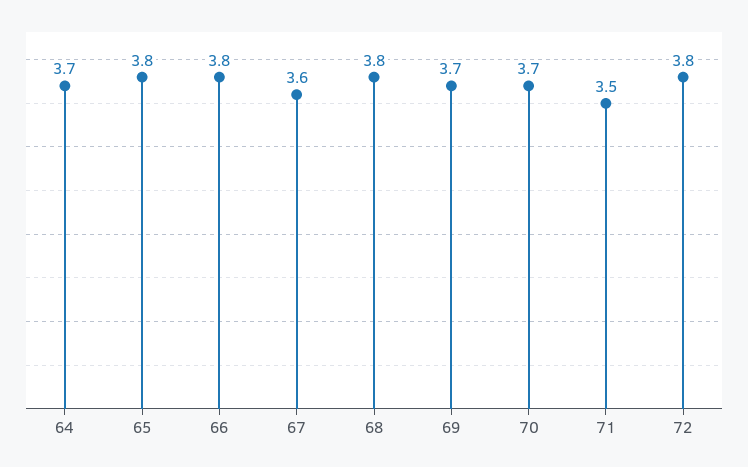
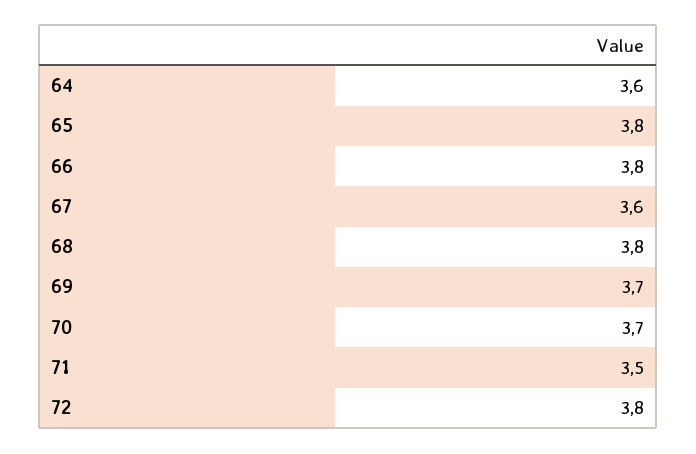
64: 3.7 -> 3.6

